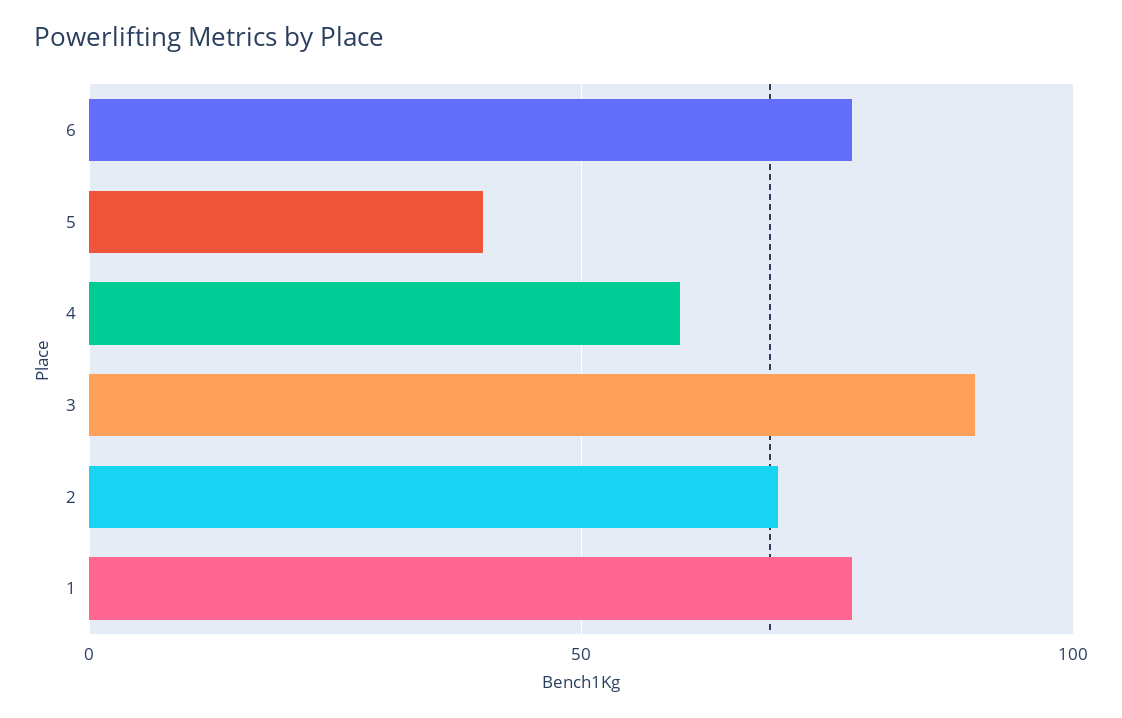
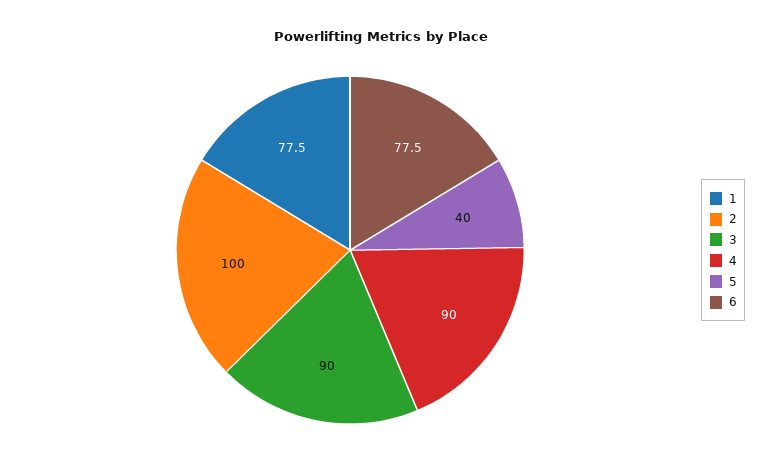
4: 60 -> 90
2: 70 -> 100

